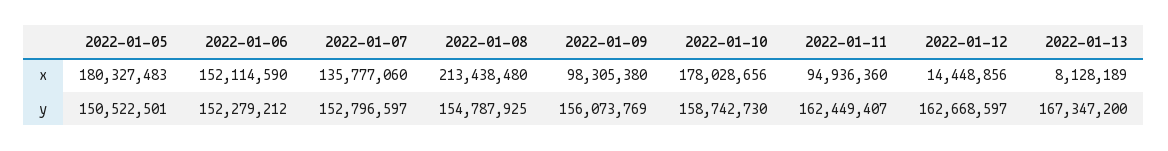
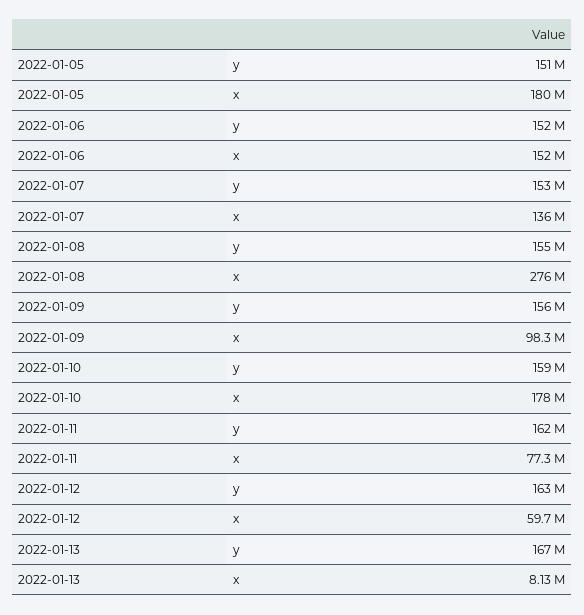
2022-01-08, x: 213438480 -> 276000000
2022-01-11, x: 94936360 -> 77300000
2022-01-12, x: 14448856 -> 59700000

